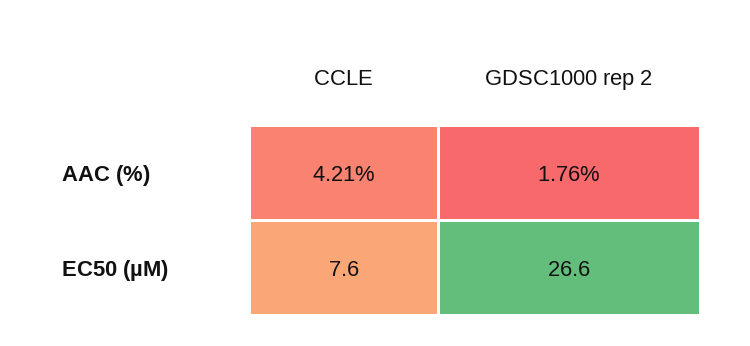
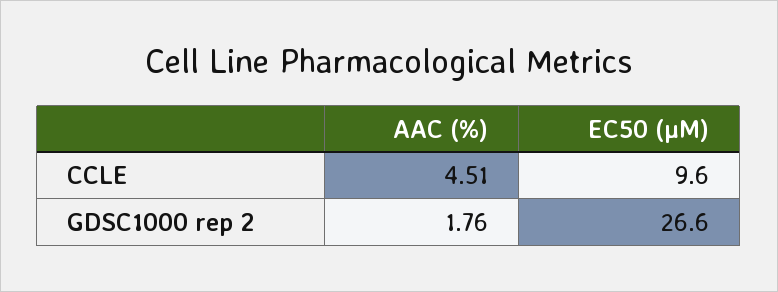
CCLE, AAC (%): 4.21 -> 4.51
CCLE, EC50 (µM): 7.6 -> 9.6

